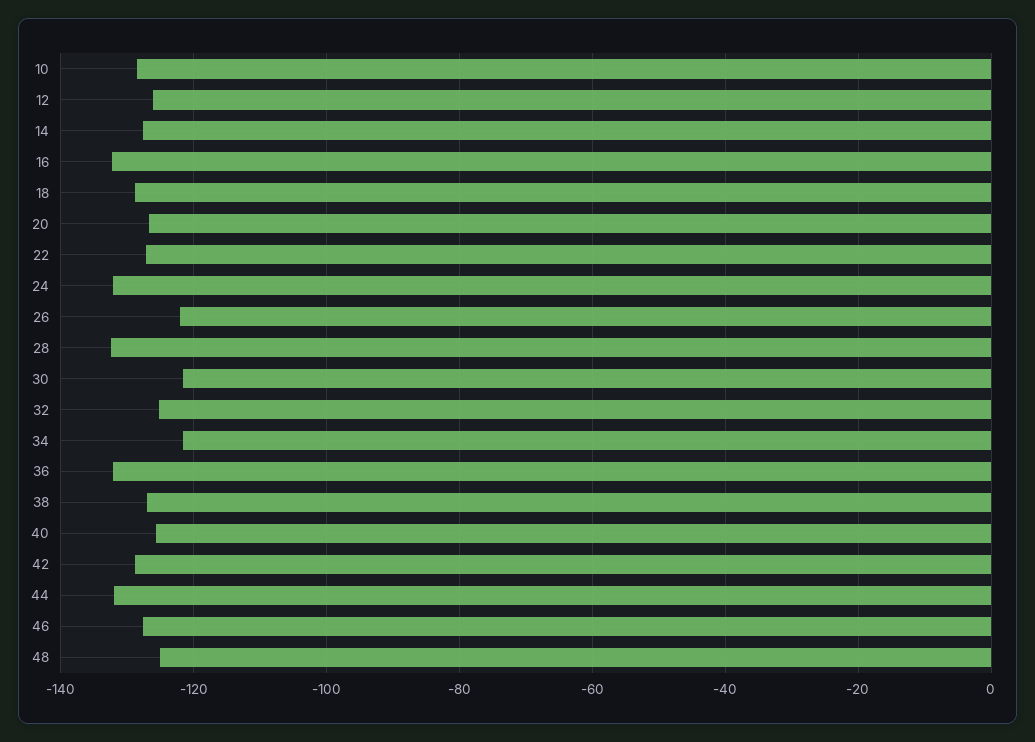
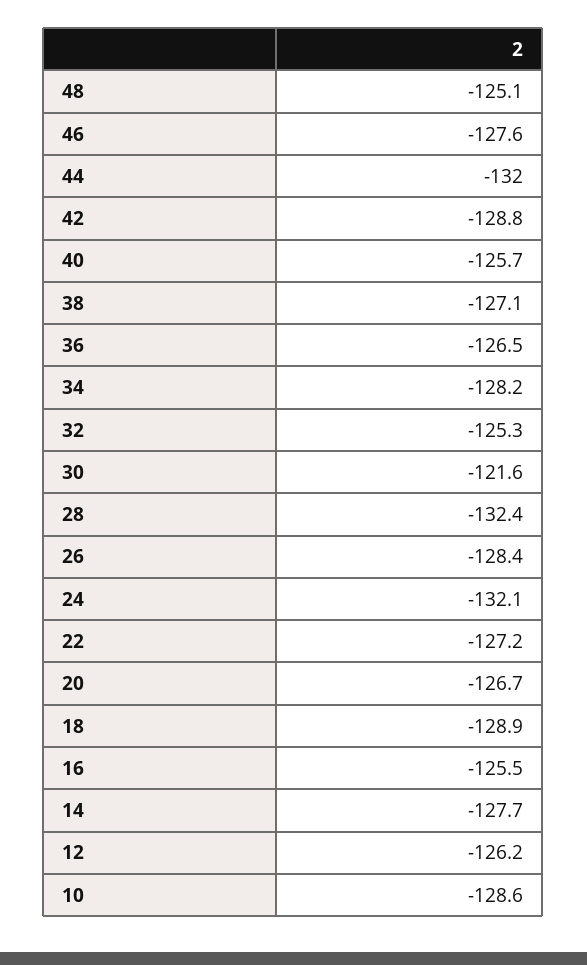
16: -132 -> -125.5
26: -122 -> -128.4
34: -122 -> -128.2
36: -132 -> -126.5

